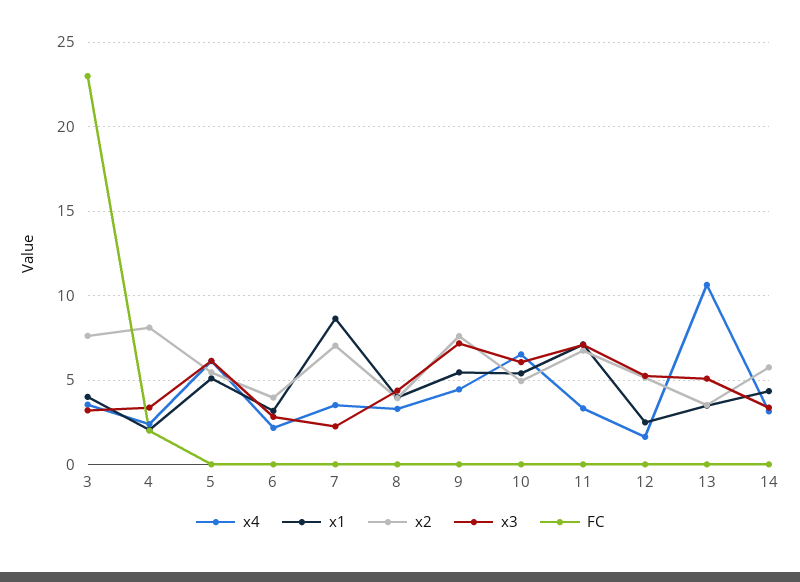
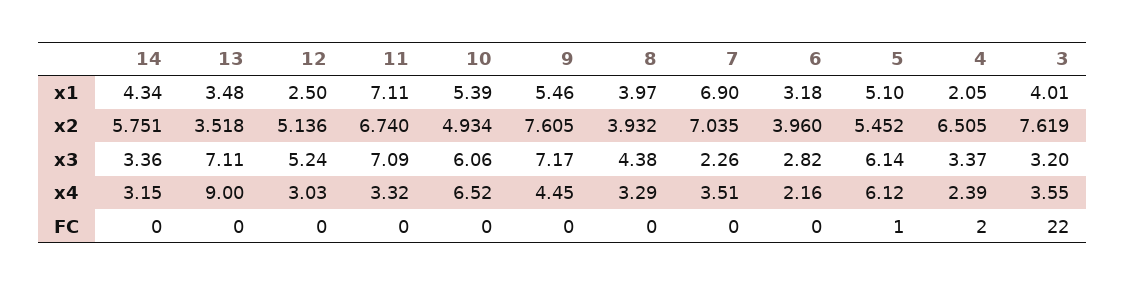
FC, 3: 23 -> 22
x2, 4: 8 -> 6.505
FC, 5: 0 -> 1
x1, 7: 8.5 -> 6.9
x4, 12: 1.5 -> 3.03
x4, 13: 10.5 -> 9
x3, 13: 5 -> 7.11

